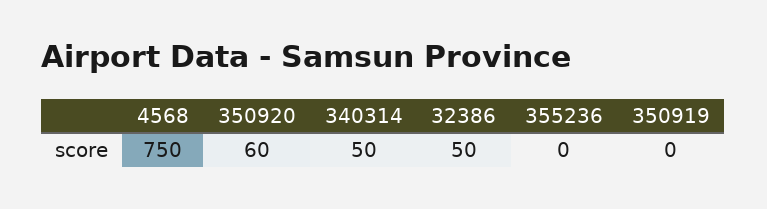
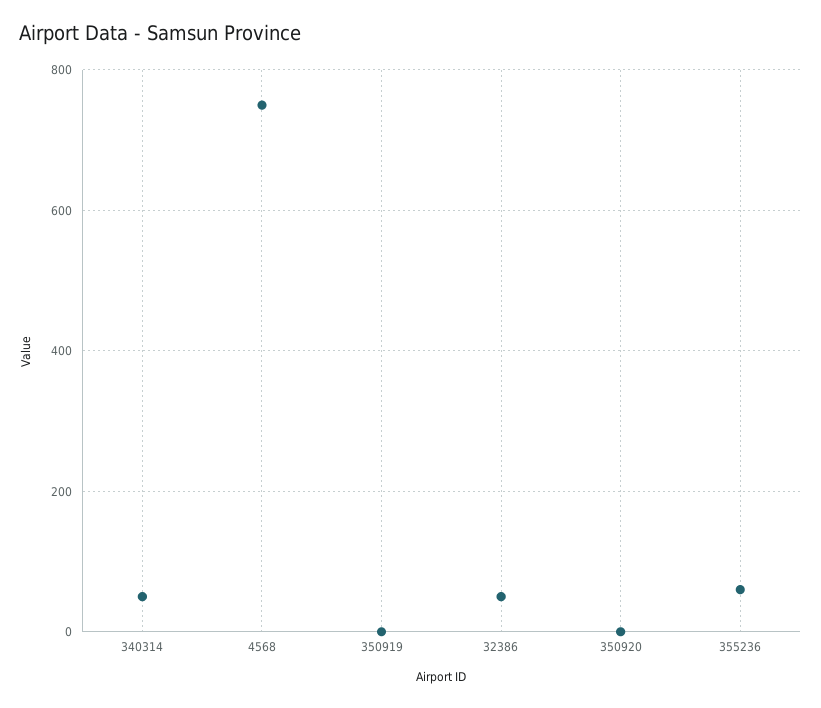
350920: 60 -> 0
355236: 0 -> 60

